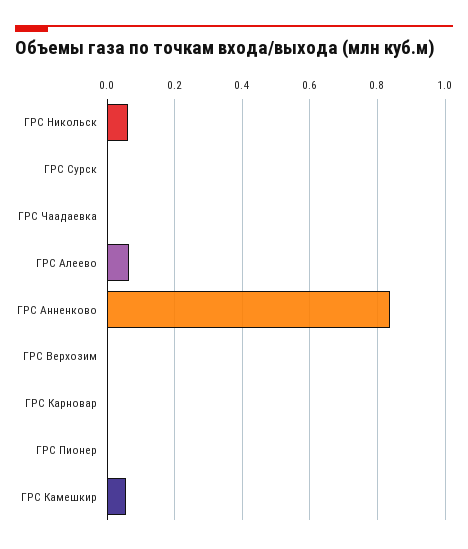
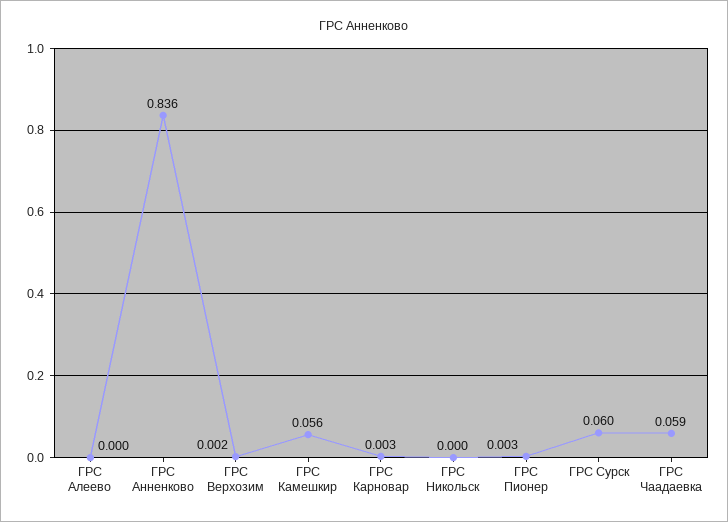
ГРС Никольск: 0.06 -> 0
ГРС Сурск: 0 -> 0.06
ГРС Чаадаевка: 0 -> 0.059
ГРС Алеево: 0.06 -> 0

